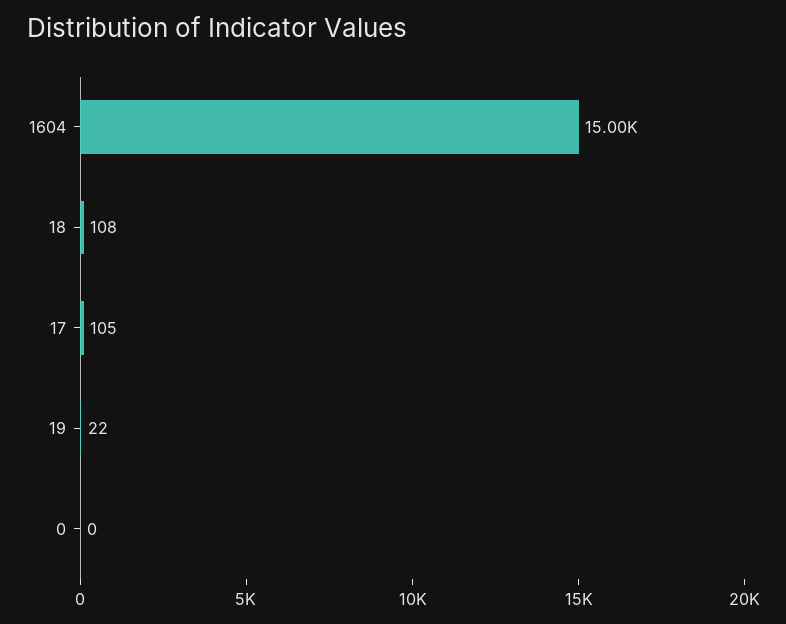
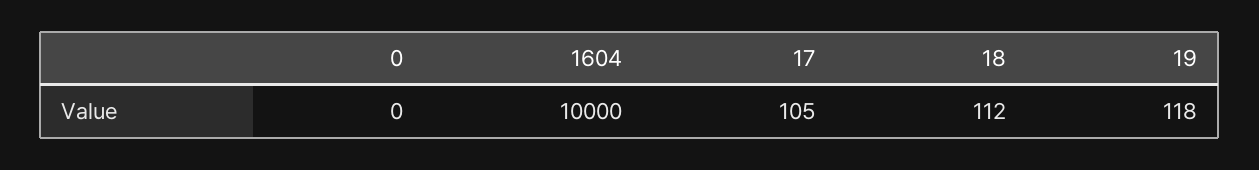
1604: 15000 -> 10000
18: 108 -> 112
19: 22 -> 118

